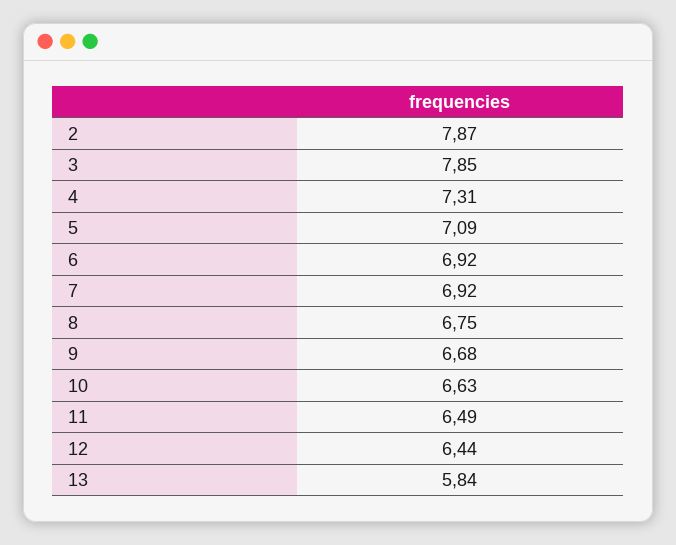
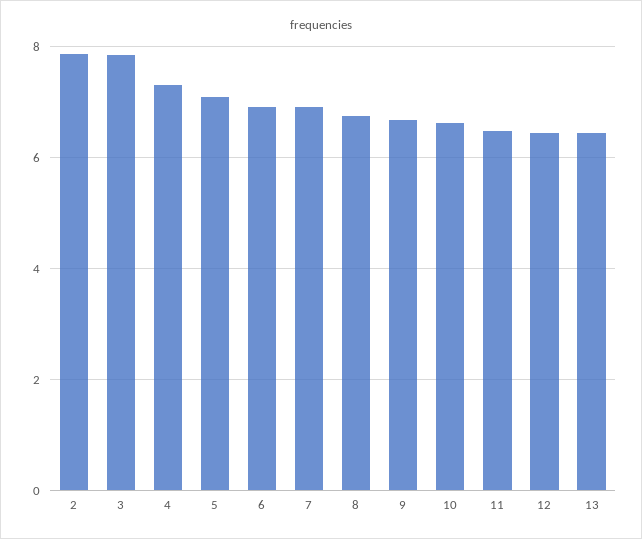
13: 5.84 -> 6.4

